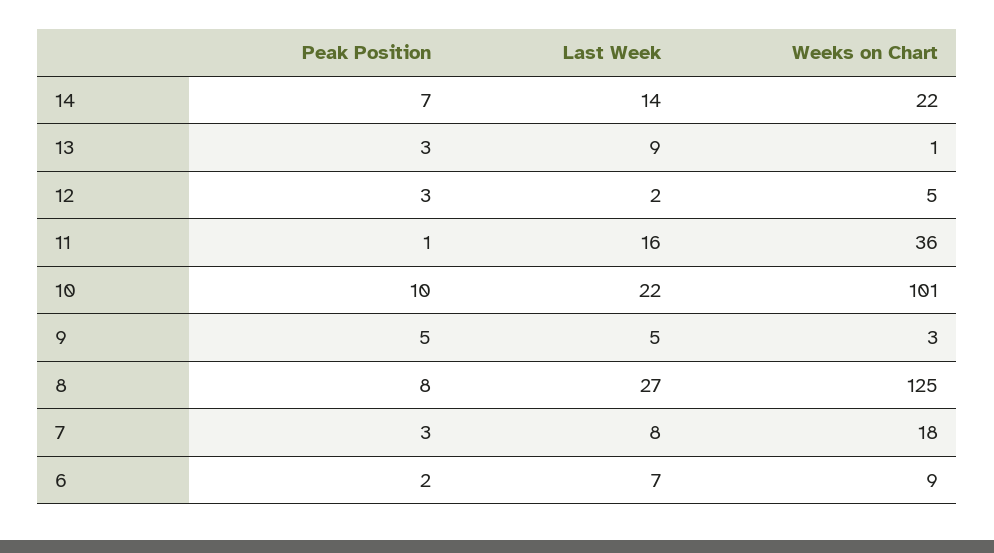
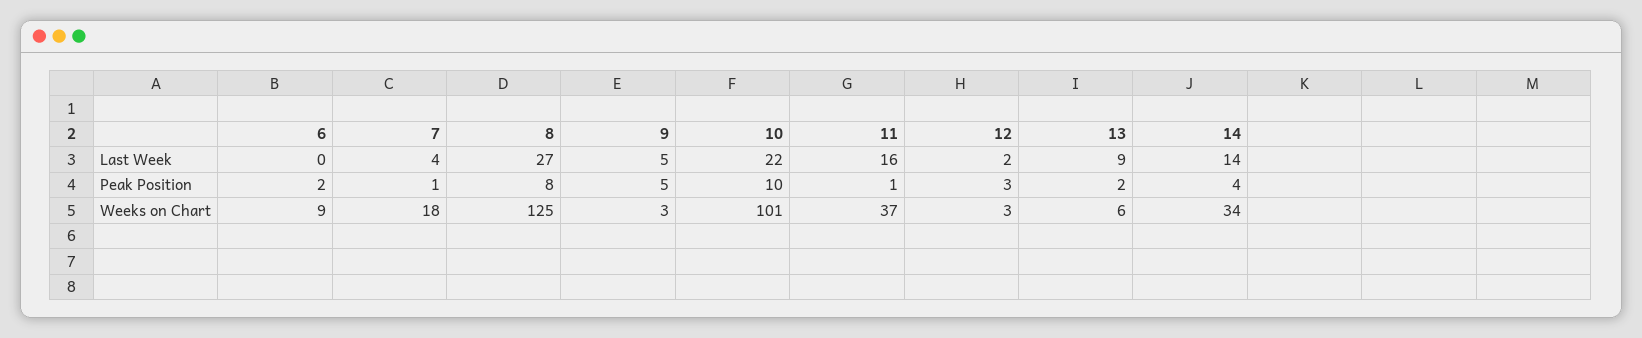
Peak Position, 14: 7 -> 4
Weeks on Chart, 14: 22 -> 34
Peak Position, 13: 3 -> 2
Weeks on Chart, 13: 1 -> 6
Weeks on Chart, 12: 5 -> 3
Weeks on Chart, 11: 36 -> 37
Peak Position, 7: 3 -> 1
Last Week, 7: 8 -> 4
Last Week, 6: 7 -> 0

